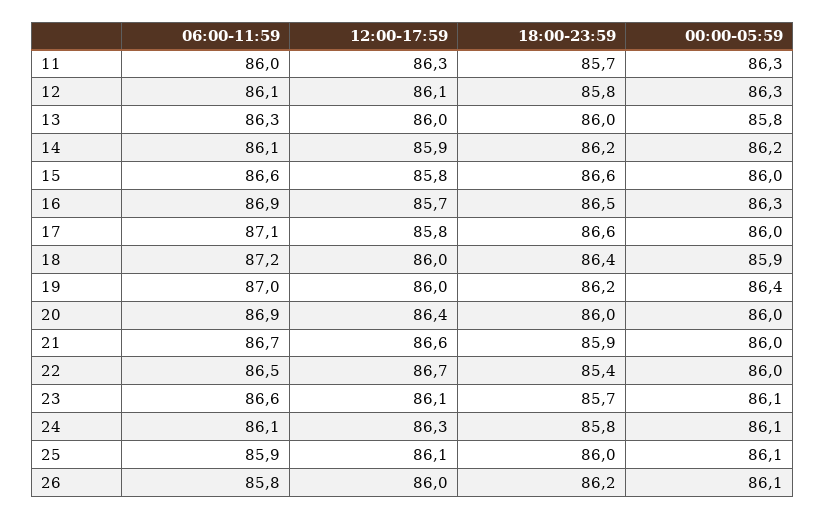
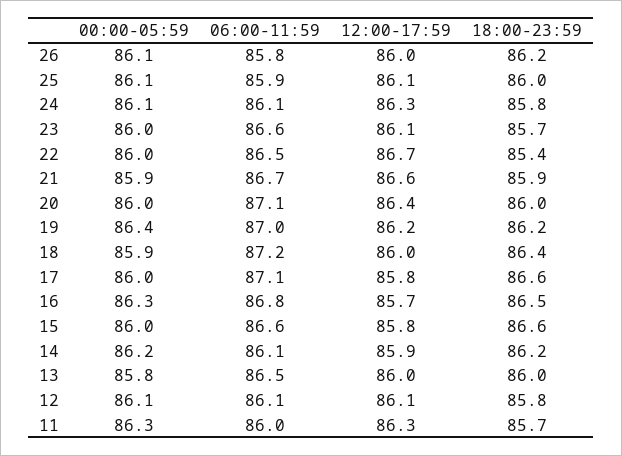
00:00-05:59, 12: 86.3 -> 86.1
06:00-11:59, 13: 86.3 -> 86.5
06:00-11:59, 16: 86.9 -> 86.8
12:00-17:59, 19: 86 -> 86.2
06:00-11:59, 20: 86.9 -> 87.1
00:00-05:59, 21: 86 -> 85.9
00:00-05:59, 23: 86.1 -> 86

